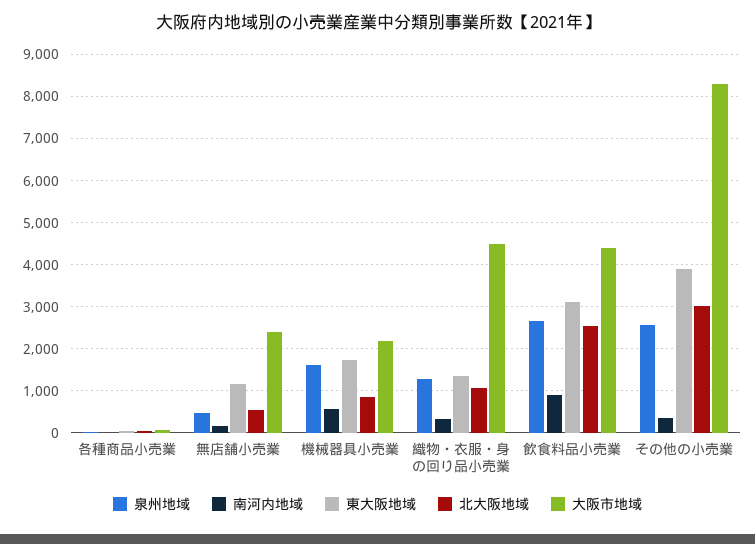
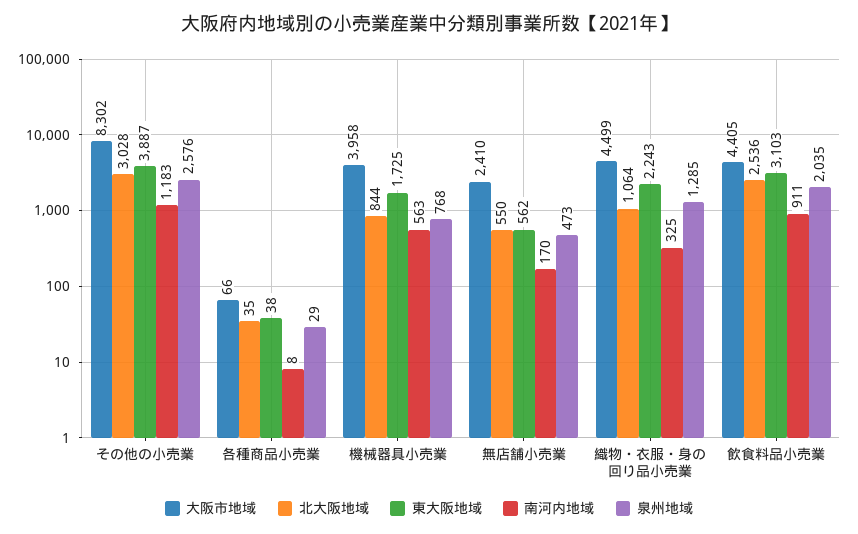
東大阪地域, 無店舗小売業: 1200 -> 562
泉州地域, 機械器具小売業: 1600 -> 768
大阪市地域, 機械器具小売業: 2200 -> 3958
東大阪地域, 織物・衣服・身の回り品小売業: 1400 -> 2243
泉州地域, 飲食料品小売業: 2600 -> 2035
南河内地域, その他の小売業: 400 -> 1183

